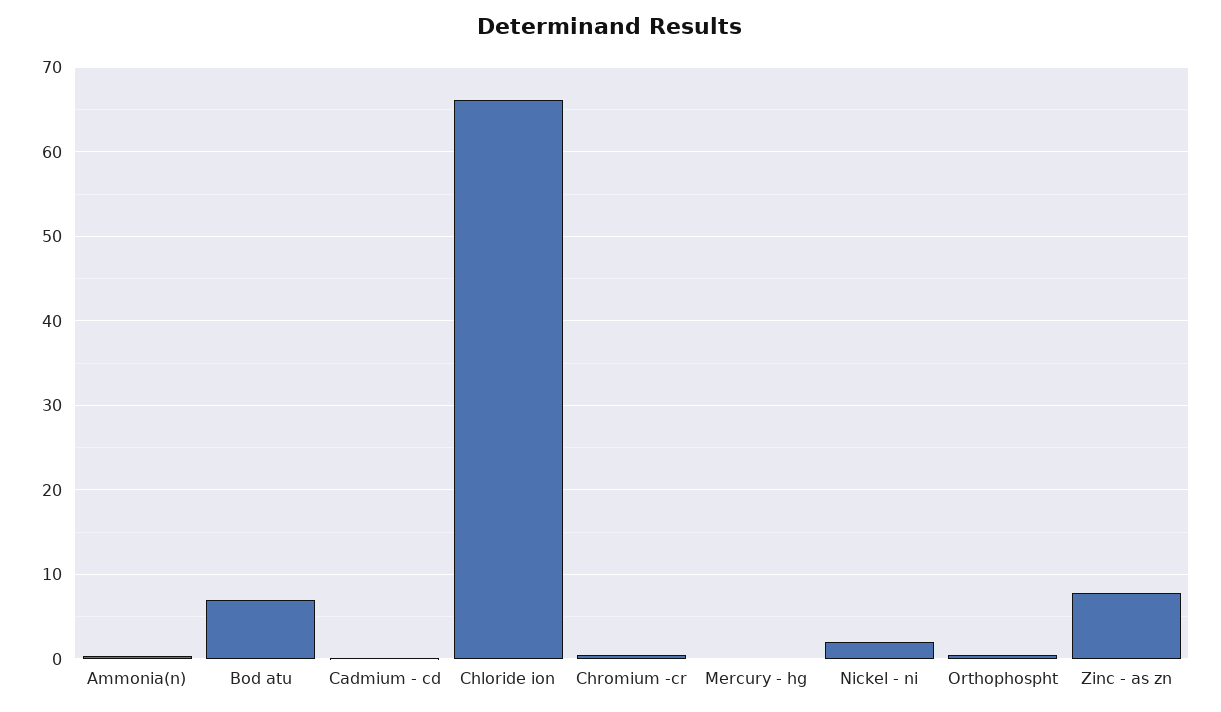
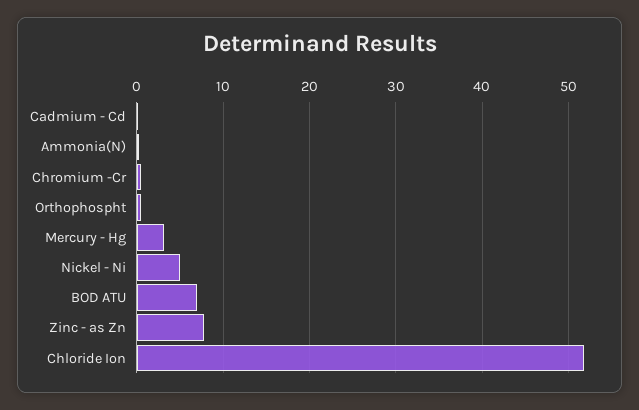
Chloride ion: 66 -> 52
Mercury - hg: 0 -> 3
Nickel - ni: 2 -> 5

